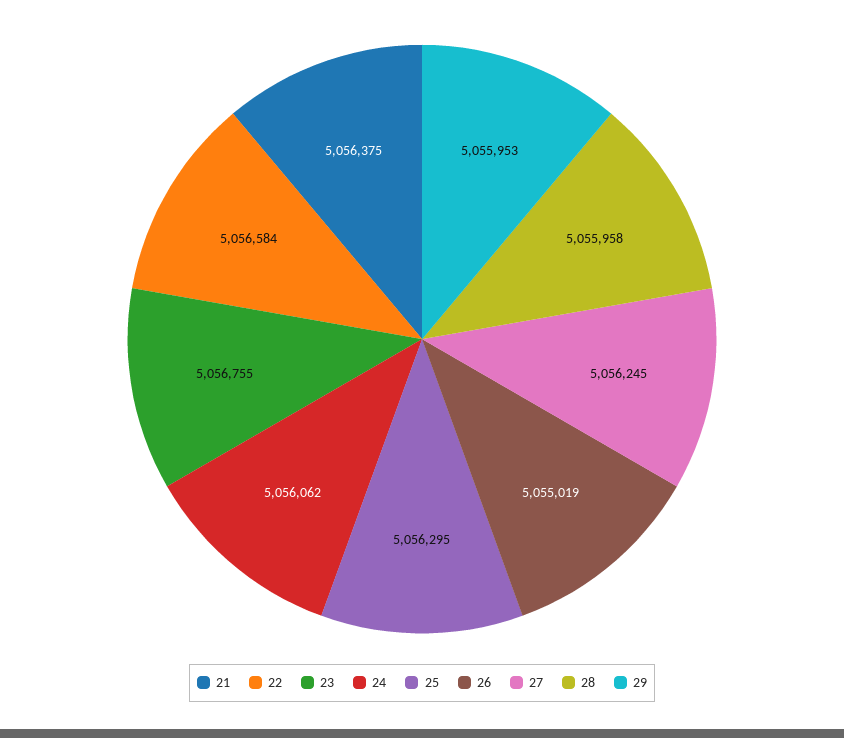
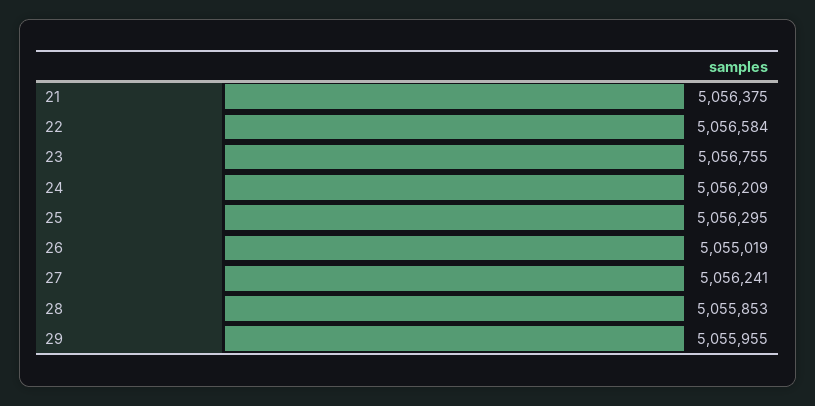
24: 5056062 -> 5056209
27: 5056245 -> 5056241
28: 5055958 -> 5055853
29: 5055953 -> 5055955

